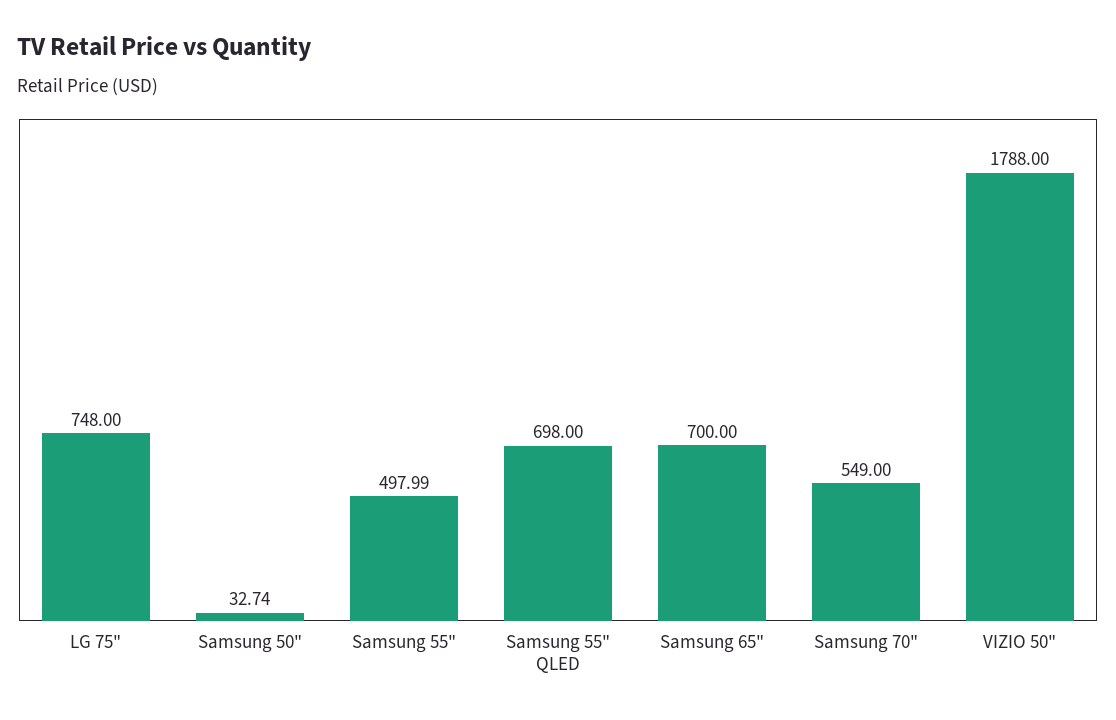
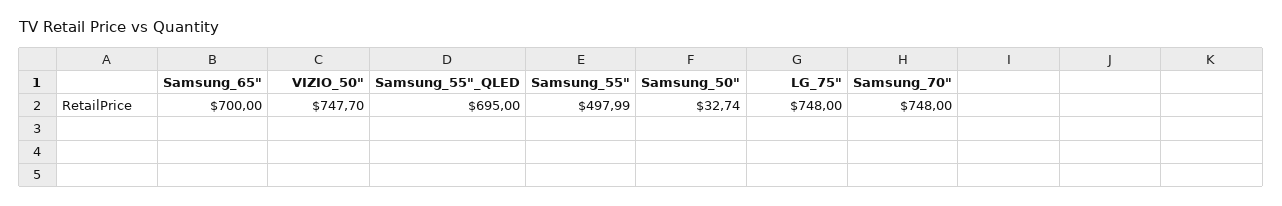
Samsung 55" QLED: 698 -> 695
Samsung 70": 549 -> 748
VIZIO 50": 1788 -> 747.7

